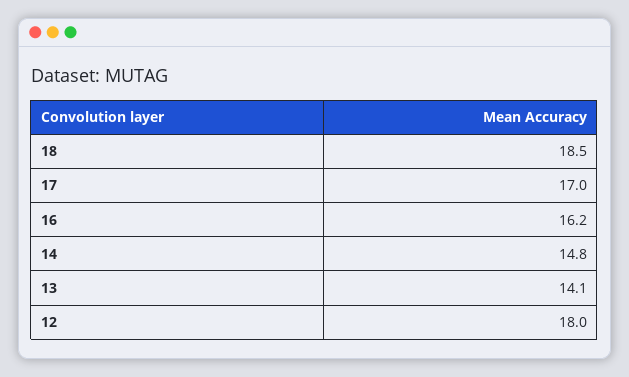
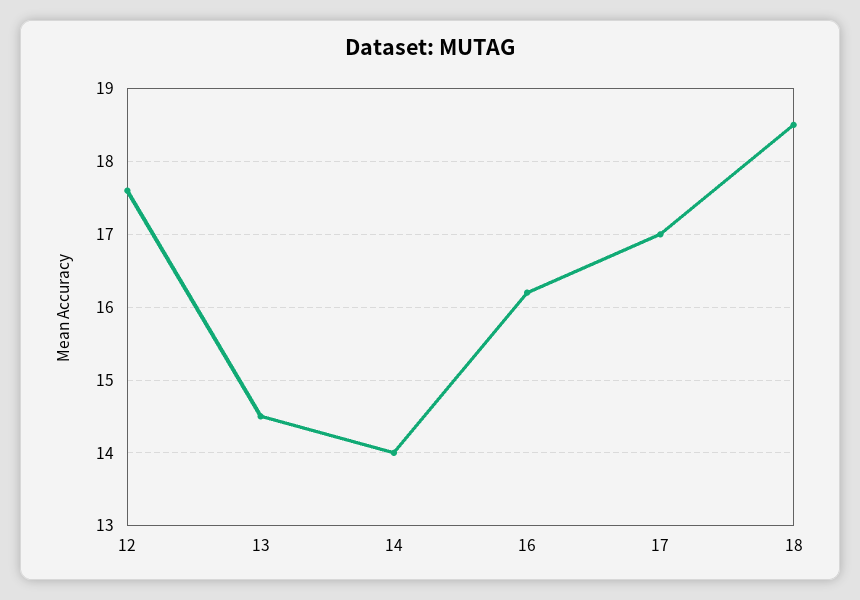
14: 14.8 -> 14
13: 14.1 -> 14.5
12: 18 -> 17.6

